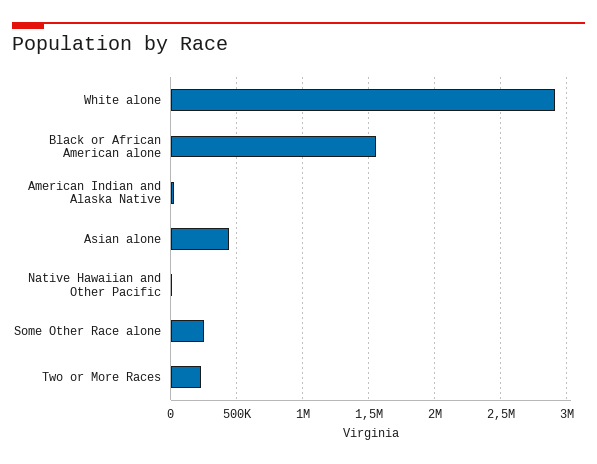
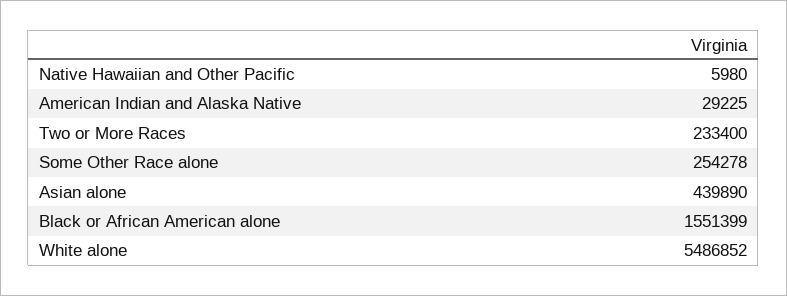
White alone: 2900000 -> 5486852

